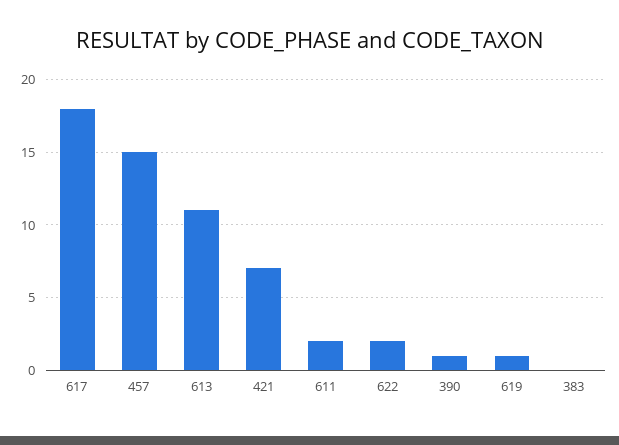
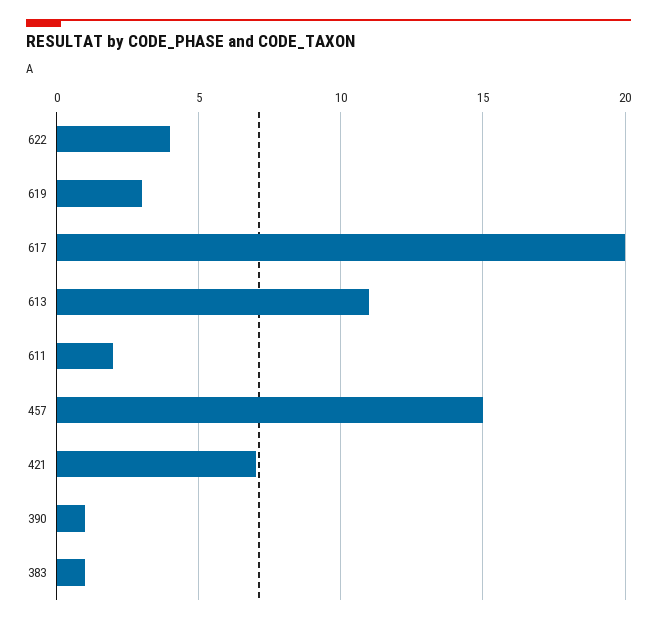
617: 18 -> 20
622: 2 -> 4
619: 1 -> 3
383: 0 -> 1

